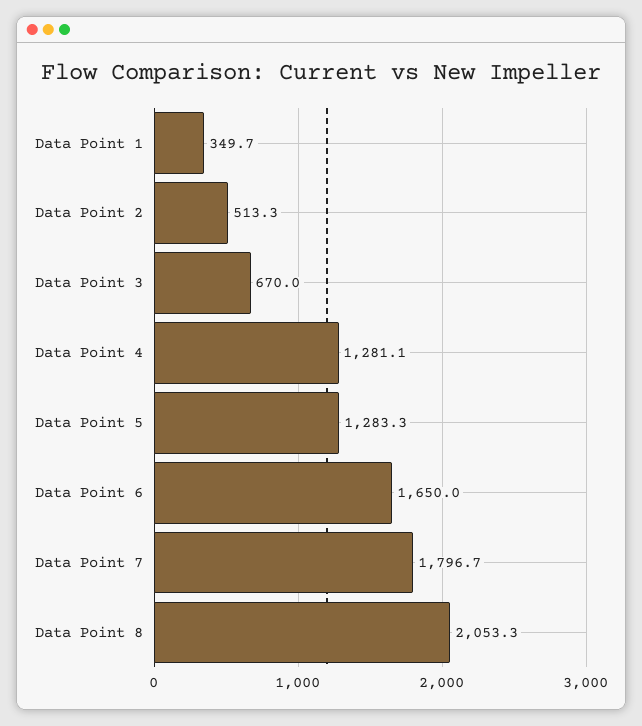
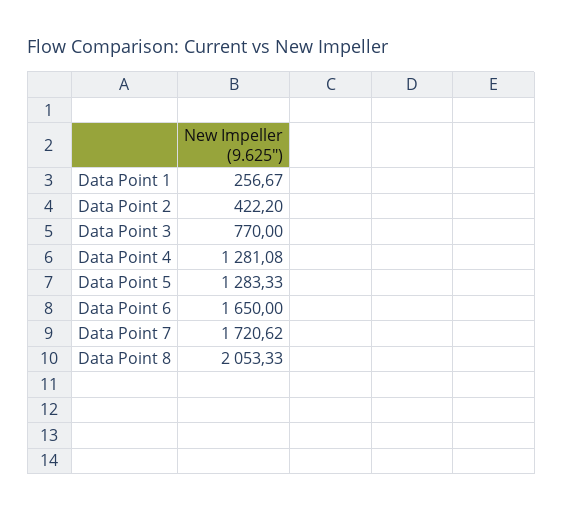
Data Point 1: 349.7 -> 256.67
Data Point 2: 513.3 -> 422.2
Data Point 3: 670 -> 770
Data Point 7: 1796.7 -> 1720.62

